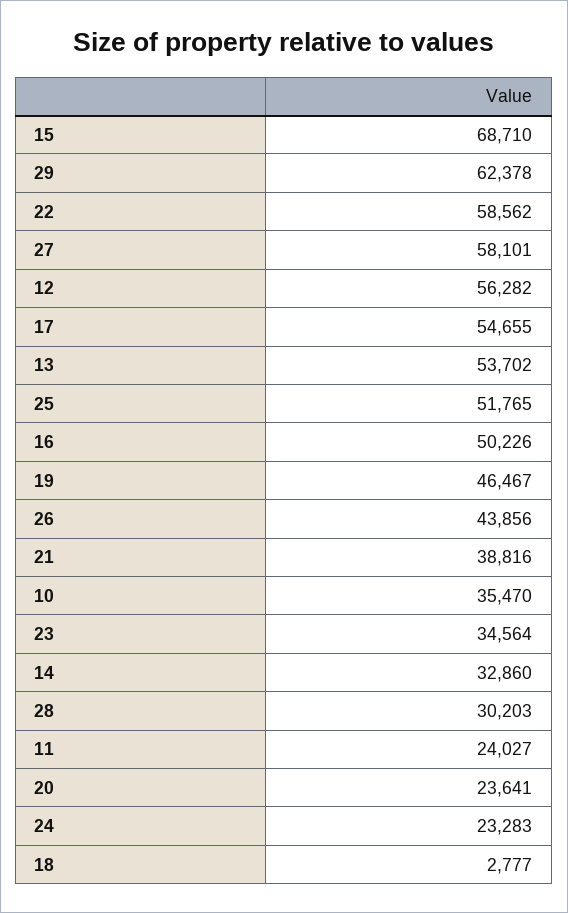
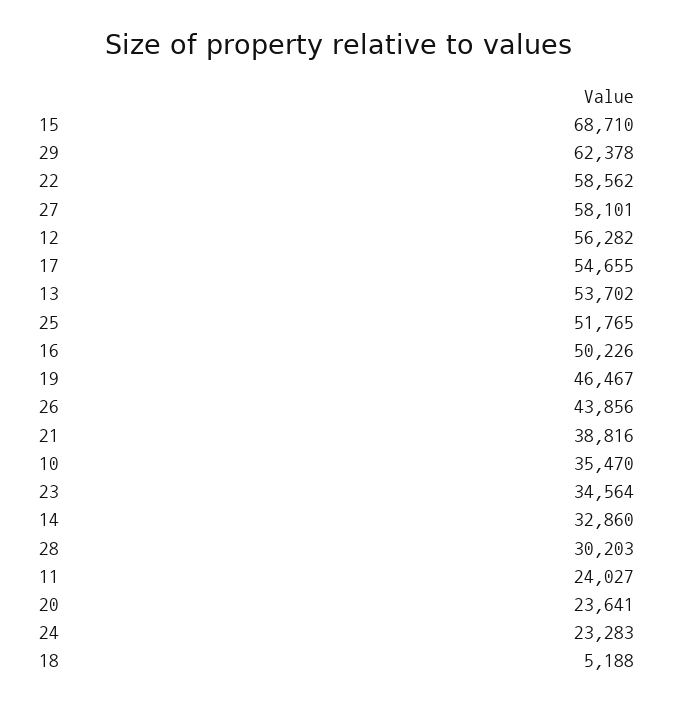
18: 2777 -> 5188

